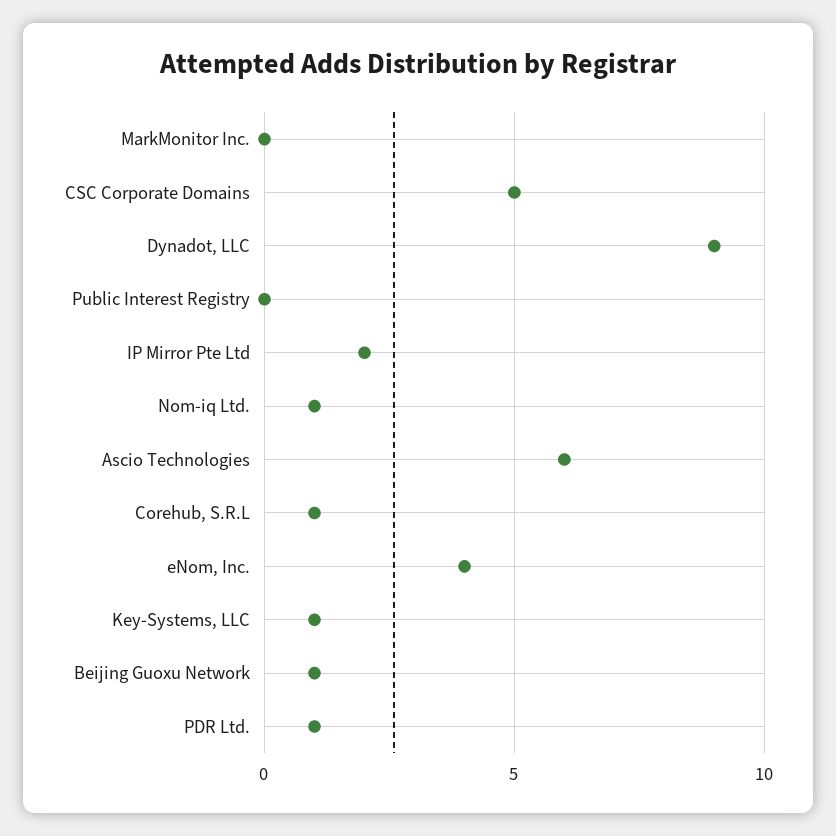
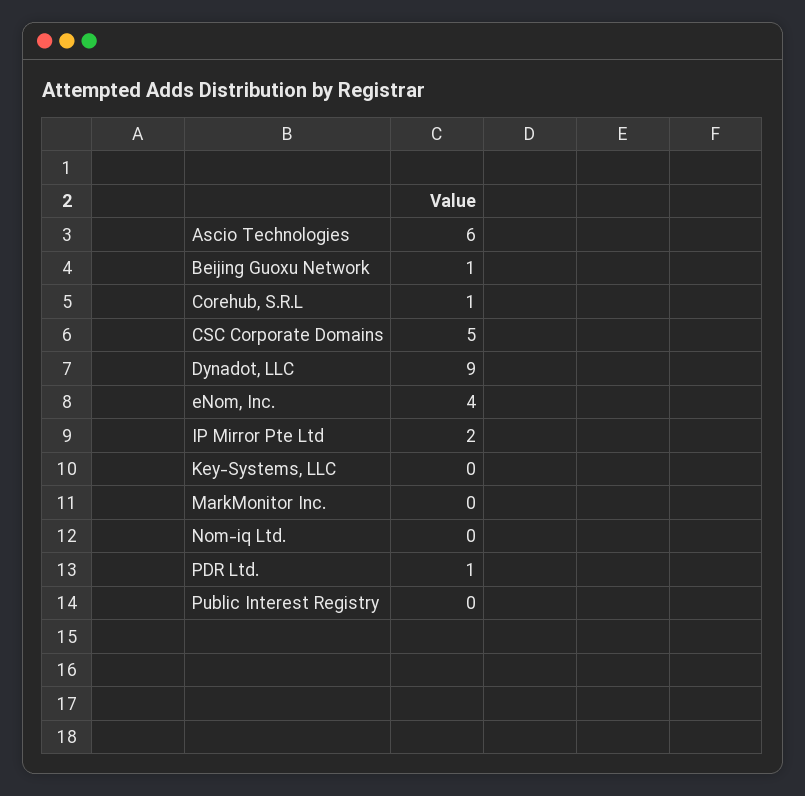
Nom-iq Ltd.: 1 -> 0
Key-Systems, LLC: 1 -> 0

